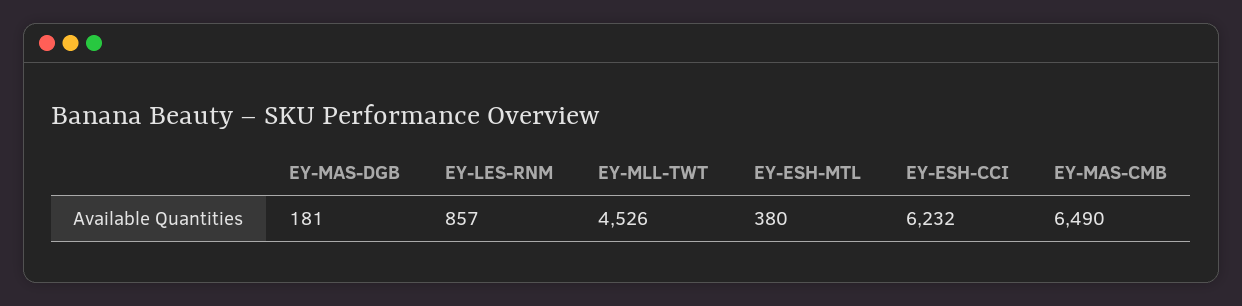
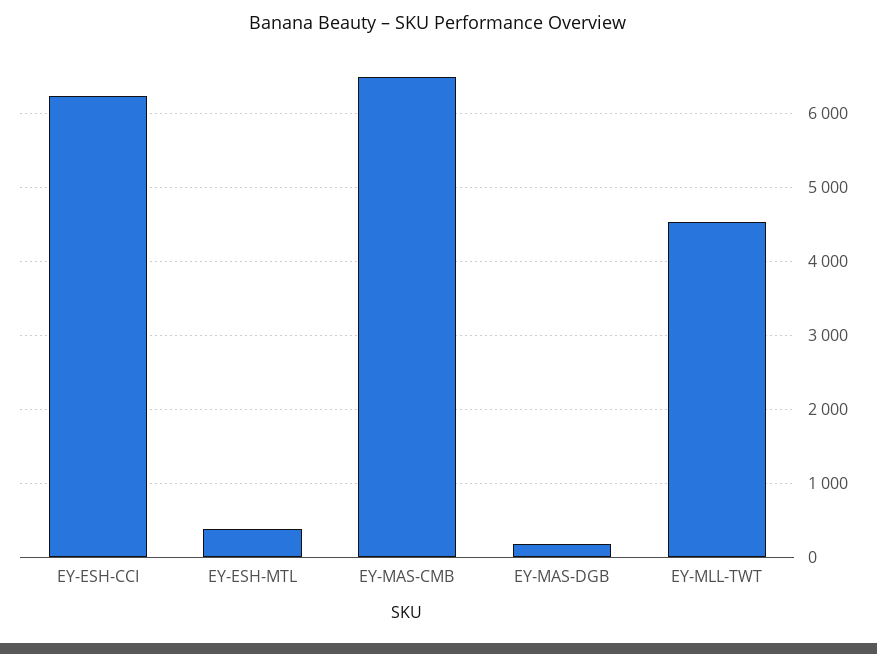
EY-LES-RNM: 857 -> none

